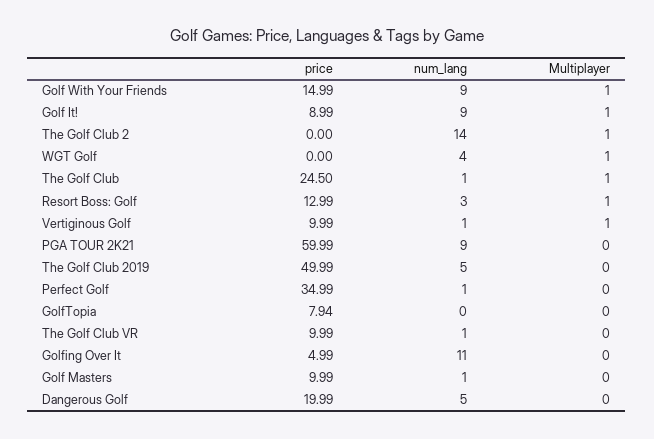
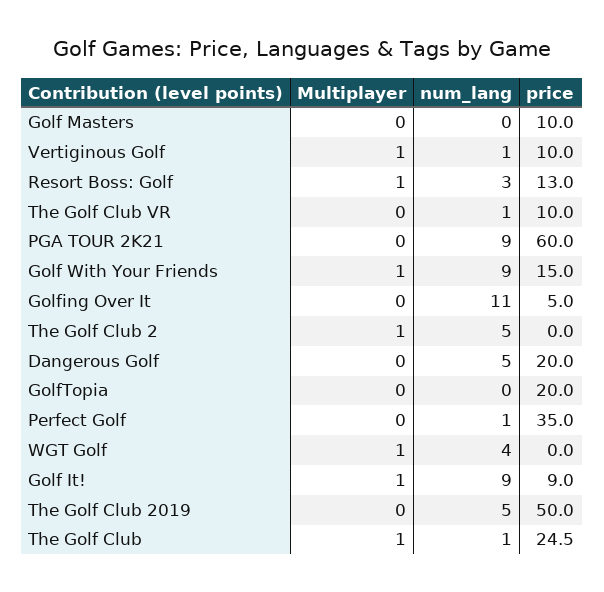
num_lang, The Golf Club 2: 14 -> 5
price, GolfTopia: 7.94 -> 20
num_lang, Golf Masters: 1 -> 0

